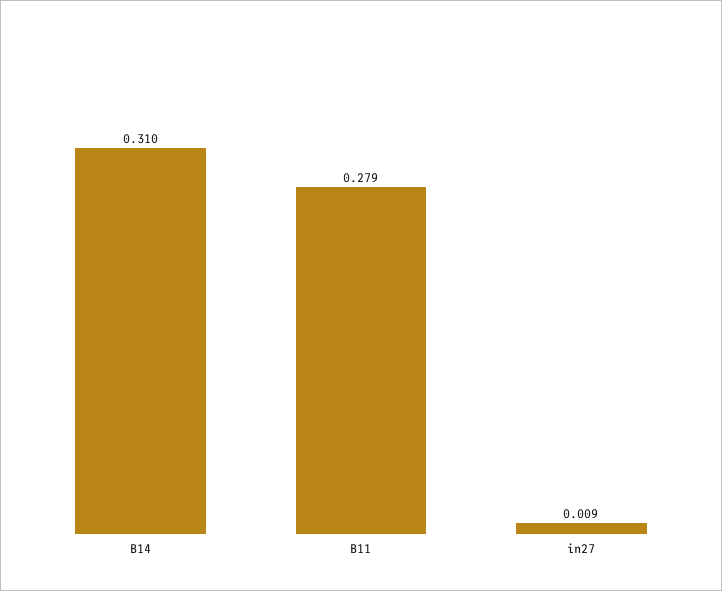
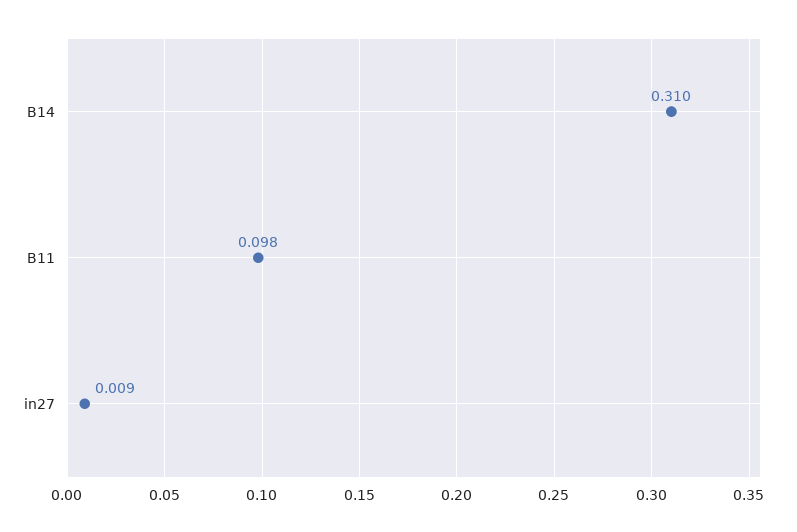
B11: 0.279 -> 0.098

